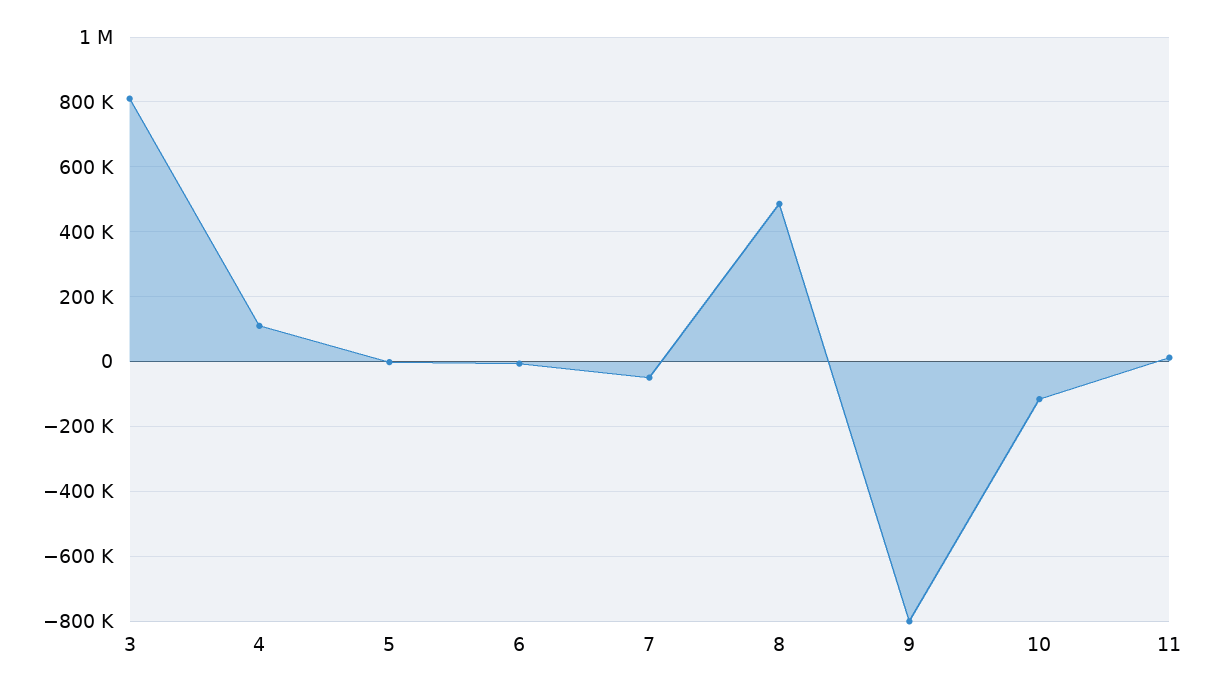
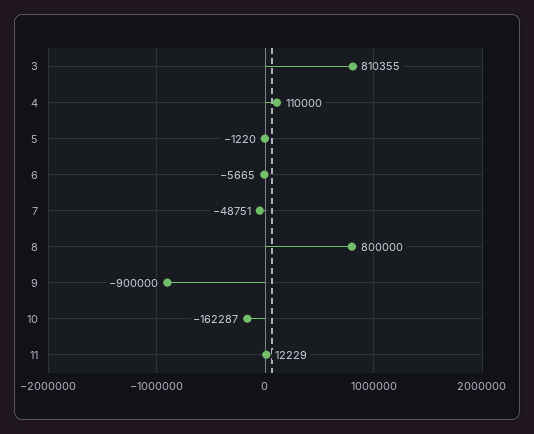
8: 480000 -> 800000
9: -800000 -> -900000
10: -120000 -> -162287

